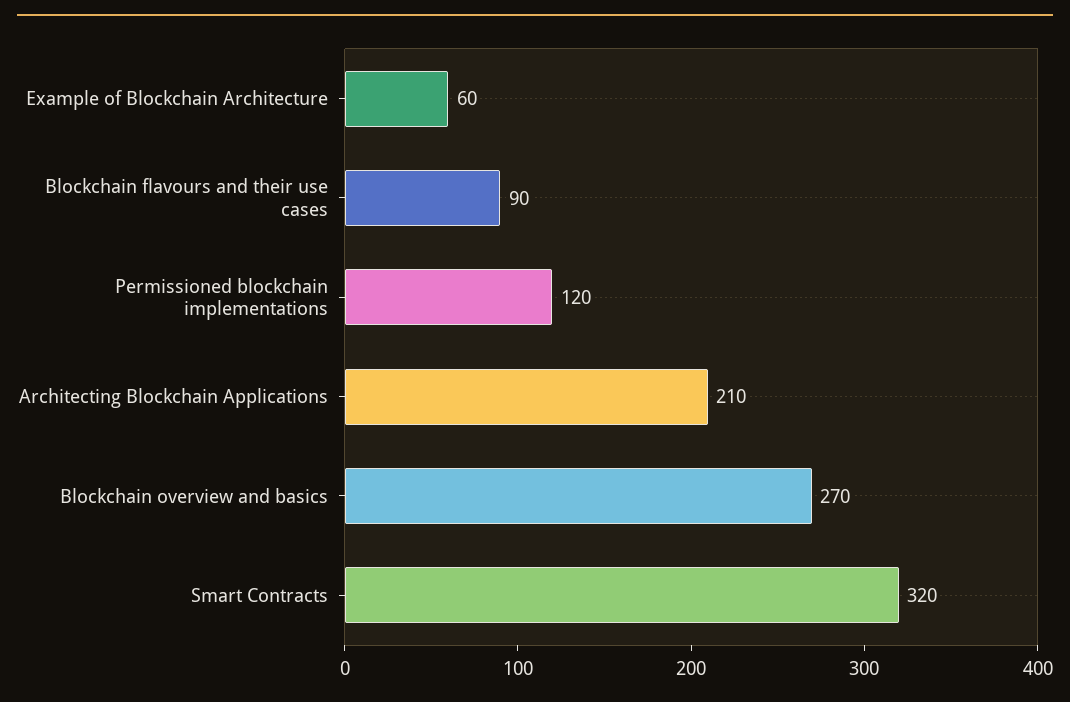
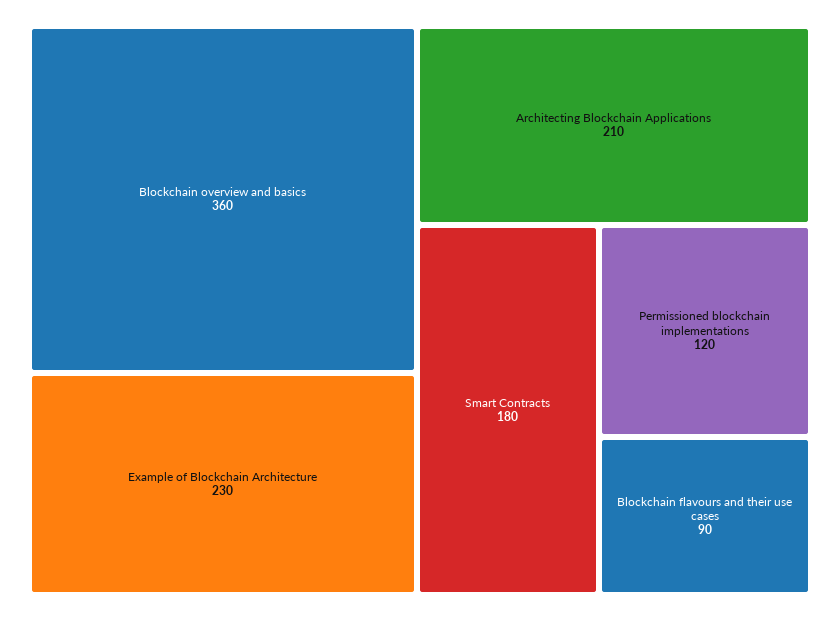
Example of Blockchain Architecture: 60 -> 230
Blockchain overview and basics: 270 -> 360
Smart Contracts: 320 -> 180

